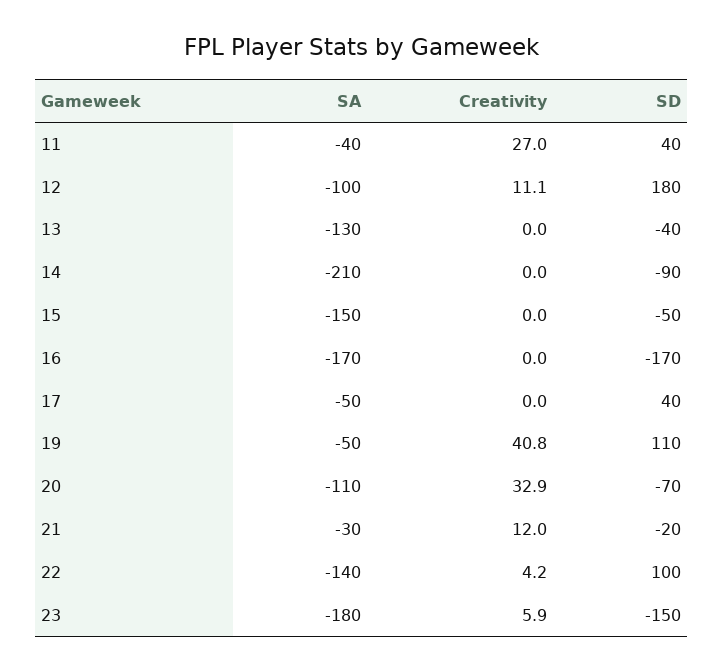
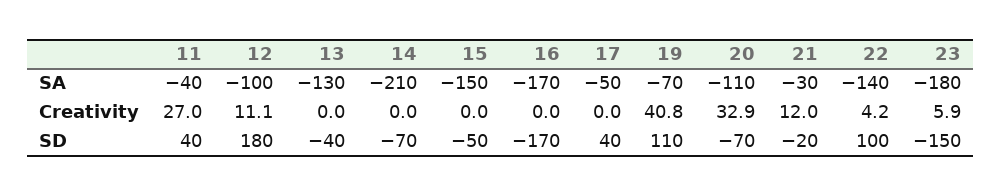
SD, 14: -90 -> -70
SA, 19: -50 -> -70

